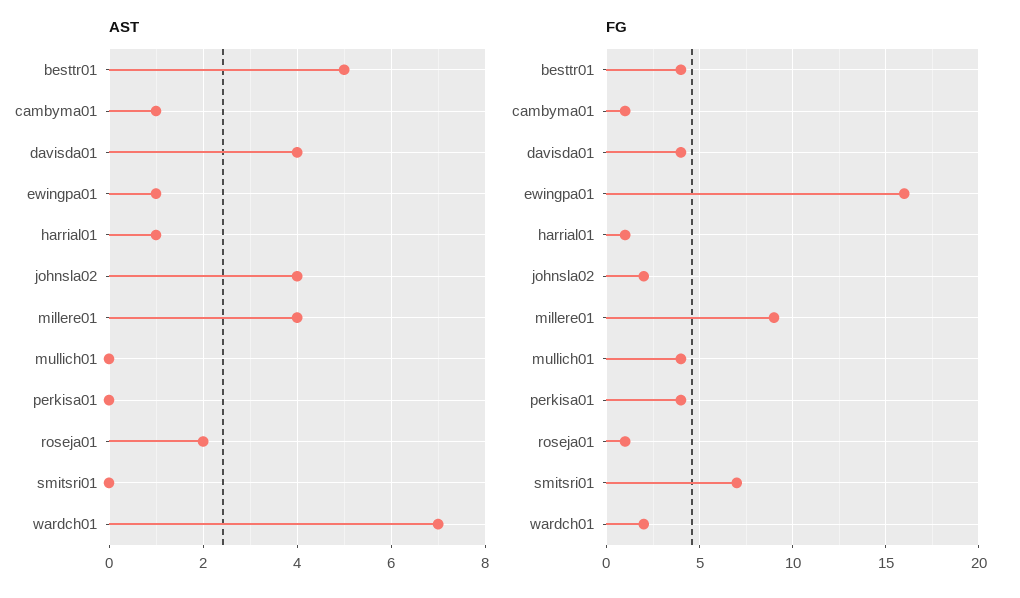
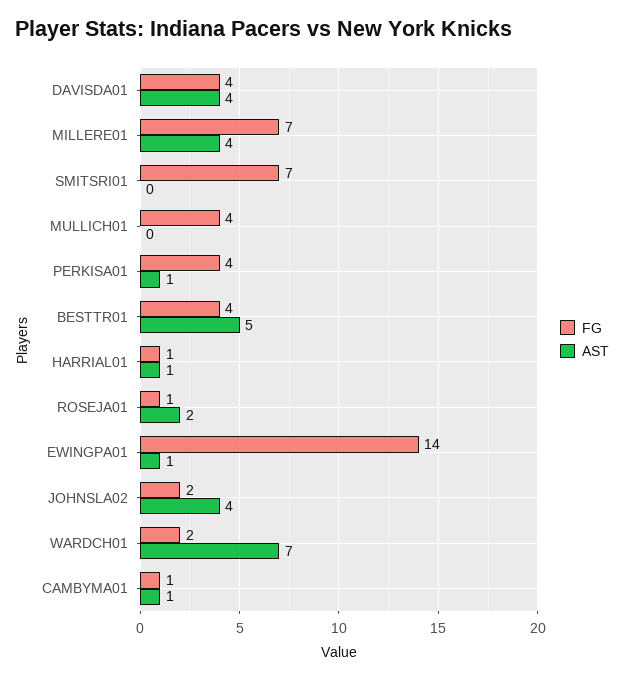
AST, perkisa01: 0 -> 1
FG, ewingpa01: 16 -> 14
FG, millere01: 9 -> 7

